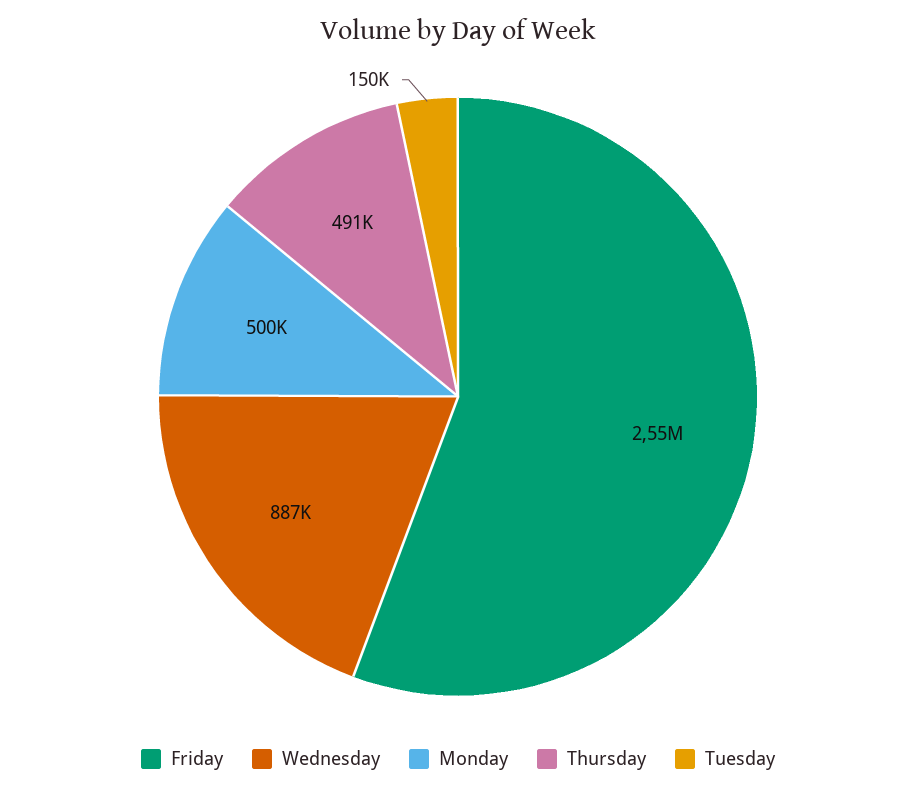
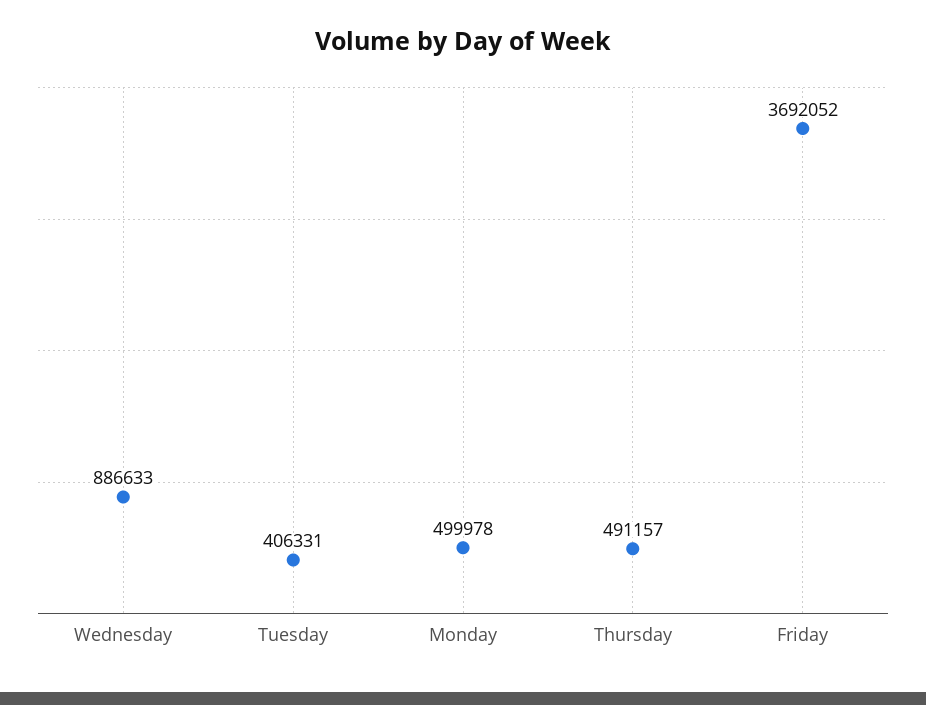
Friday: 2550000 -> 3692052
Tuesday: 150000 -> 406331

